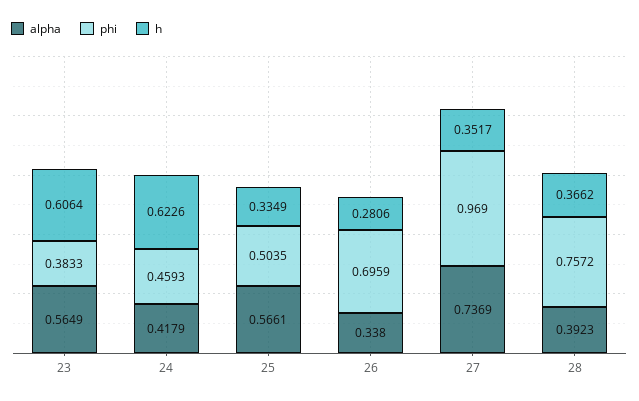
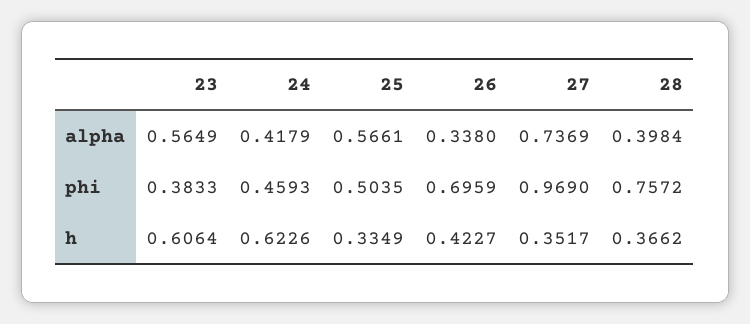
h, 26: 0.2806 -> 0.4227
alpha, 28: 0.3923 -> 0.3984

